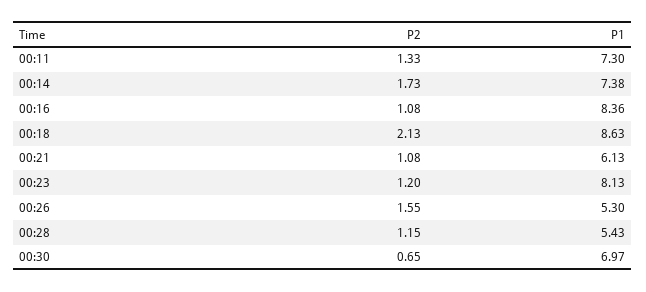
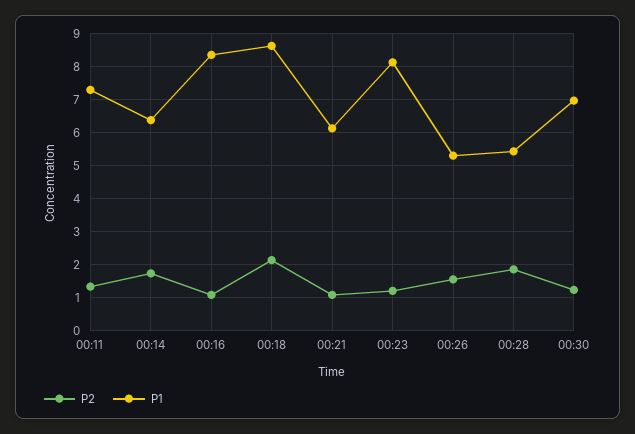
P1, 00:14: 7.38 -> 6.4
P2, 00:28: 1.15 -> 1.8
P2, 00:30: 0.65 -> 1.2

